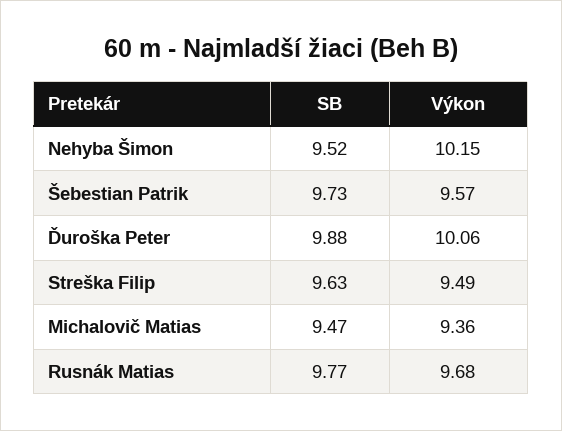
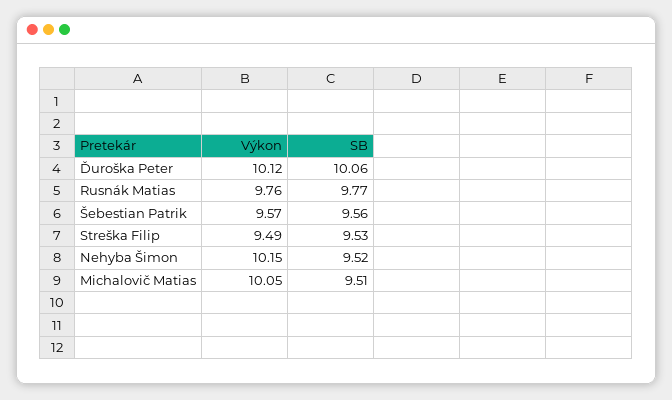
SB, Šebestian Patrik: 9.73 -> 9.56
SB, Ďuroška Peter: 9.88 -> 10.06
Výkon, Ďuroška Peter: 10.06 -> 10.12
SB, Streška Filip: 9.63 -> 9.53
SB, Michalovič Matias: 9.47 -> 9.51
Výkon, Michalovič Matias: 9.36 -> 10.05
Výkon, Rusnák Matias: 9.68 -> 9.76

